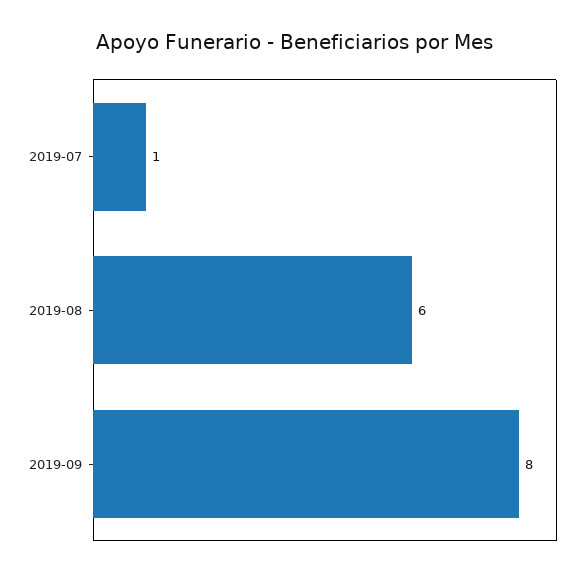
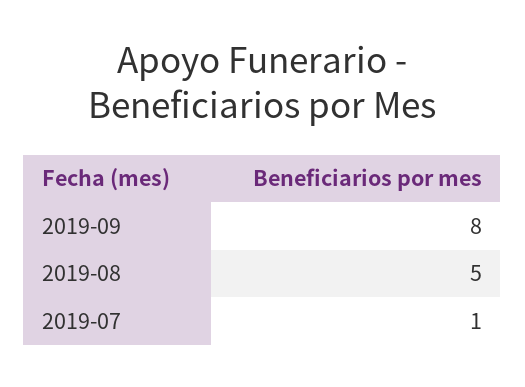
2019-08: 6 -> 5

